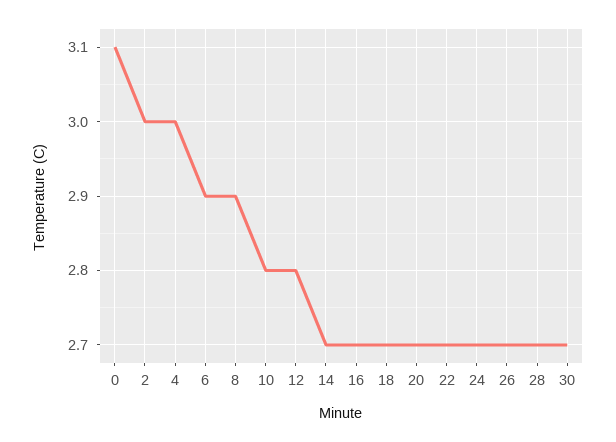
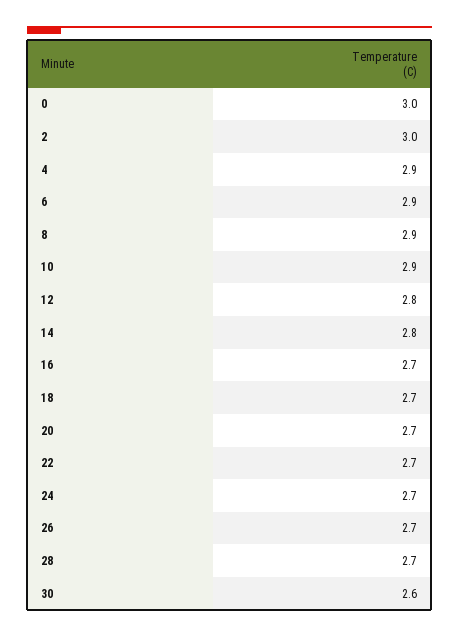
0: 3.1 -> 3
4: 3 -> 2.9
10: 2.8 -> 2.9
14: 2.7 -> 2.8
30: 2.7 -> 2.6

